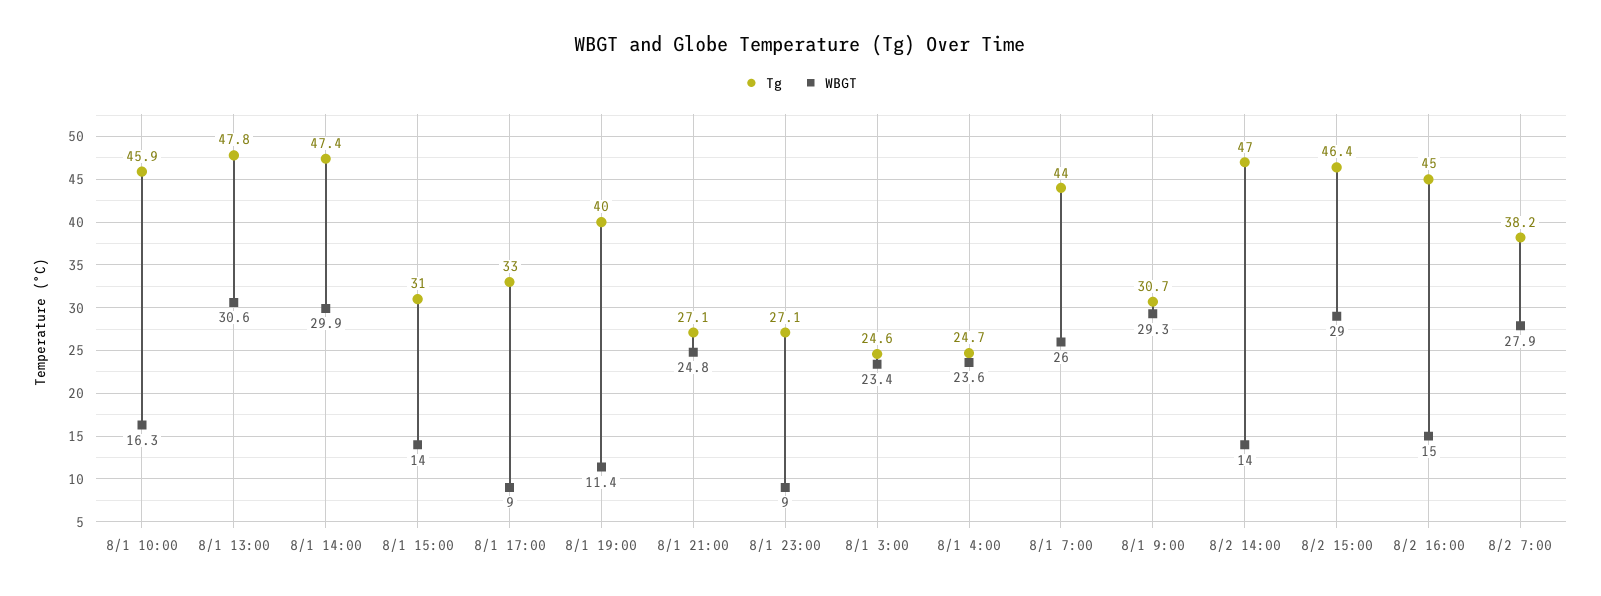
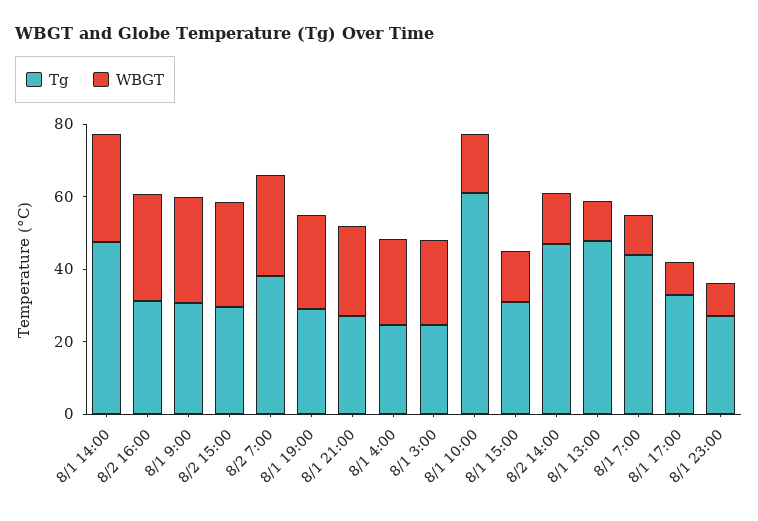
Tg, 8/1 10:00: 45.9 -> 60
WBGT, 8/1 13:00: 30.6 -> 10
Tg, 8/1 19:00: 40 -> 30
WBGT, 8/1 19:00: 11.4 -> 25
WBGT, 8/1 7:00: 26 -> 10
Tg, 8/2 15:00: 46.4 -> 30
Tg, 8/2 16:00: 45 -> 30
WBGT, 8/2 16:00: 15 -> 30

